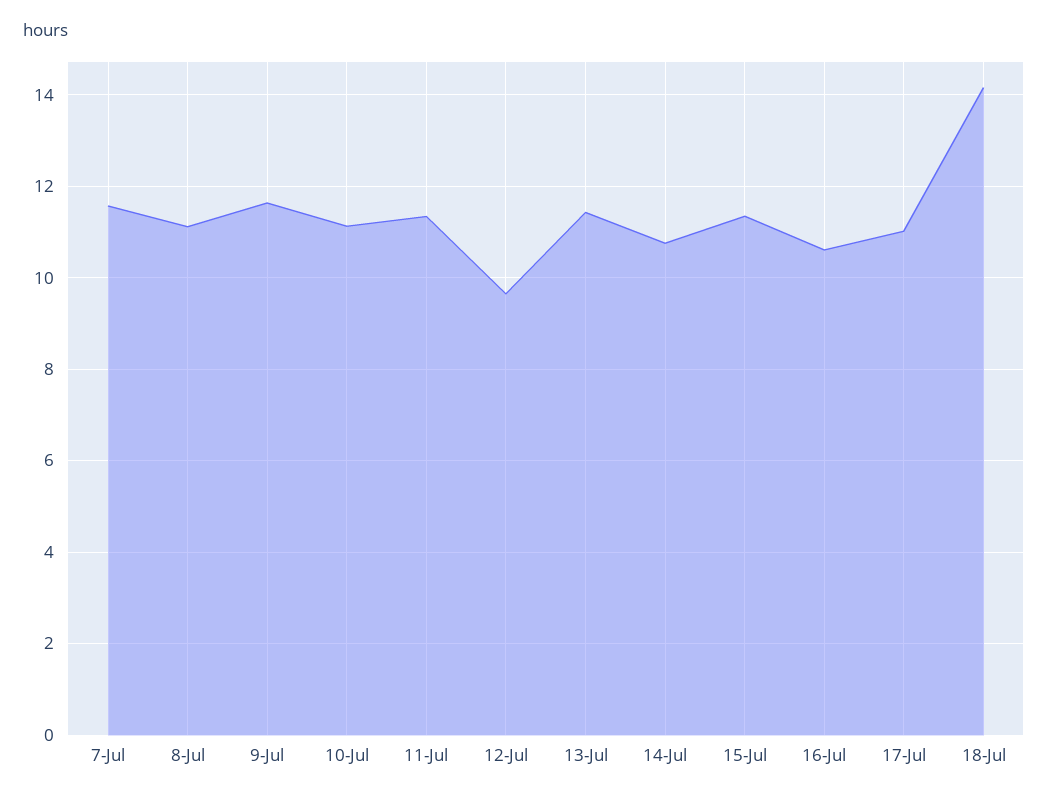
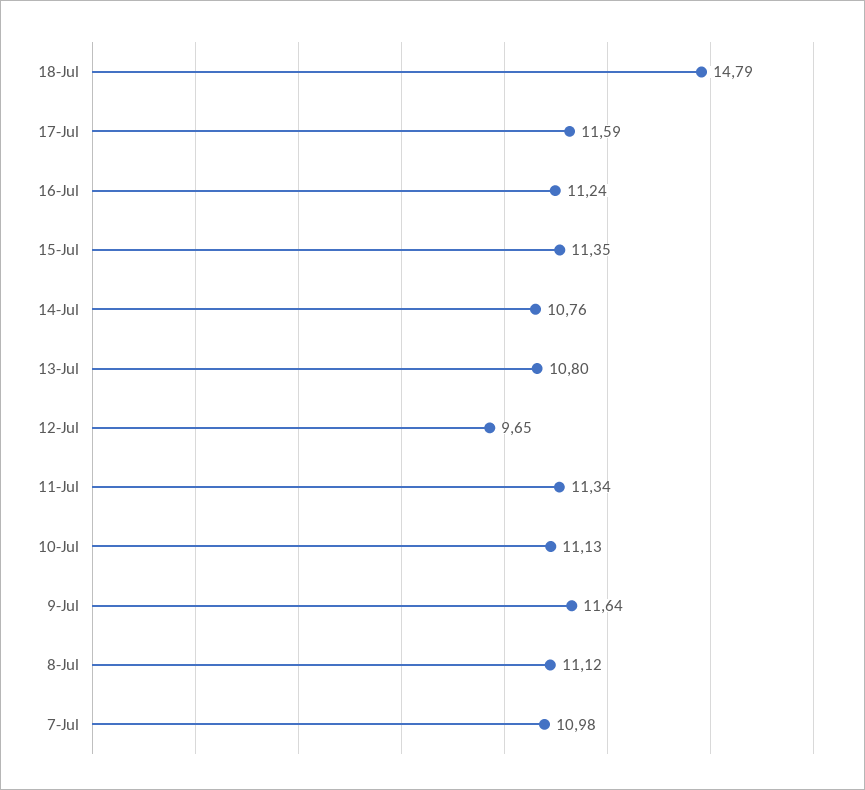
7-Jul: 11.6 -> 10.98
13-Jul: 11.4 -> 10.8
16-Jul: 10.6 -> 11.24
17-Jul: 11 -> 11.59
18-Jul: 14.2 -> 14.79

